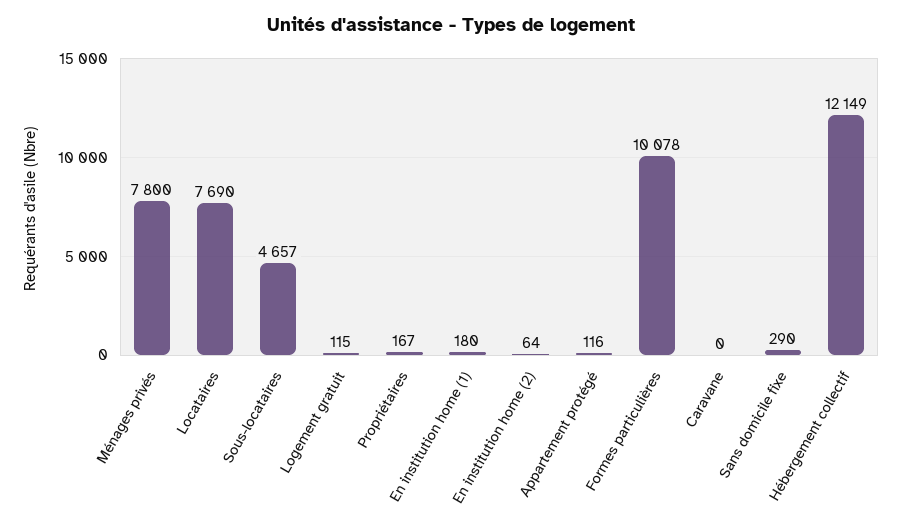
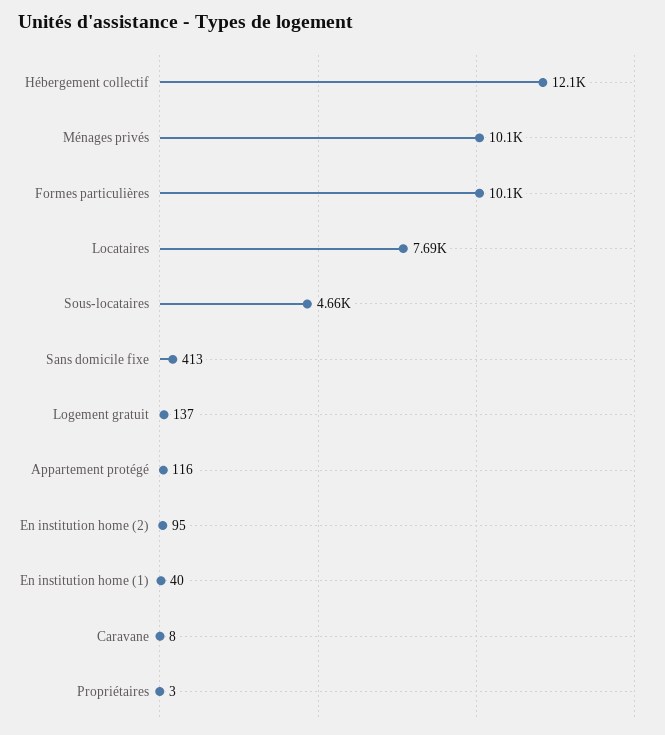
Ménages privés: 7800 -> 10100
Logement gratuit: 115 -> 137
Propriétaires: 167 -> 3
En institution home (1): 180 -> 40
En institution home (2): 64 -> 95
Caravane: 0 -> 8
Sans domicile fixe: 290 -> 413

